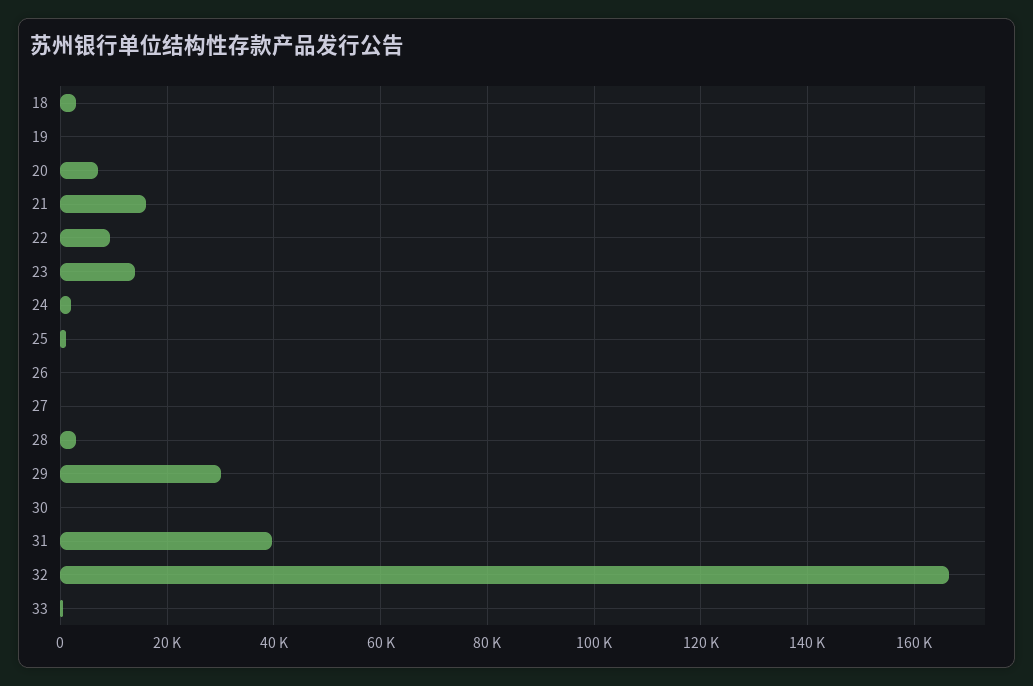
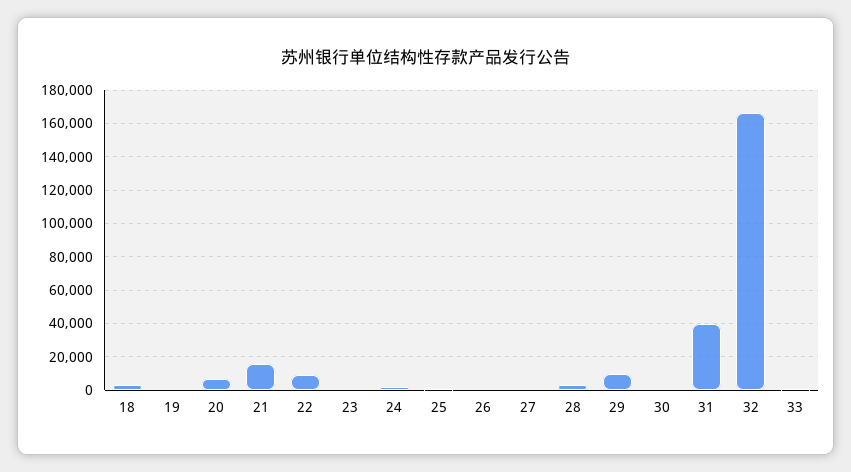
23: 14000 -> 0
29: 30000 -> 10000

